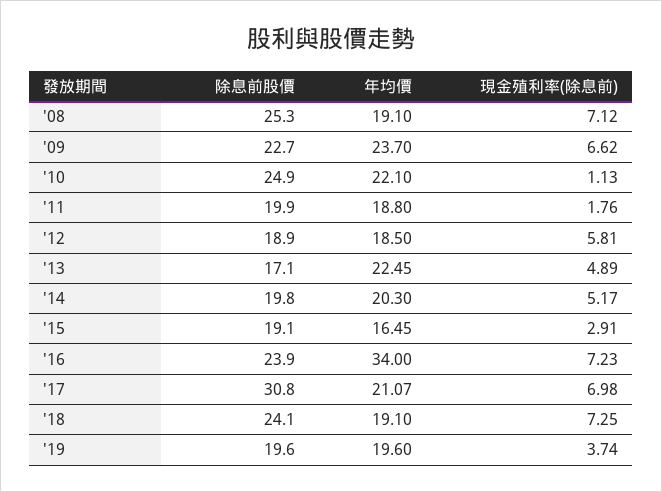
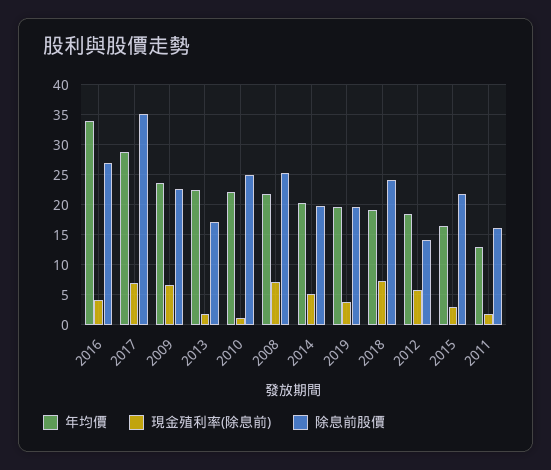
年均價, '08: 19.1 -> 22
除息前股價, '11: 19.9 -> 16
年均價, '11: 18.8 -> 13
除息前股價, '12: 18.9 -> 14
現金殖利率(除息前), '13: 4.89 -> 2
除息前股價, '15: 19.1 -> 22
除息前股價, '16: 23.9 -> 27
現金殖利率(除息前), '16: 7.23 -> 4
除息前股價, '17: 30.8 -> 35
年均價, '17: 21.07 -> 29

